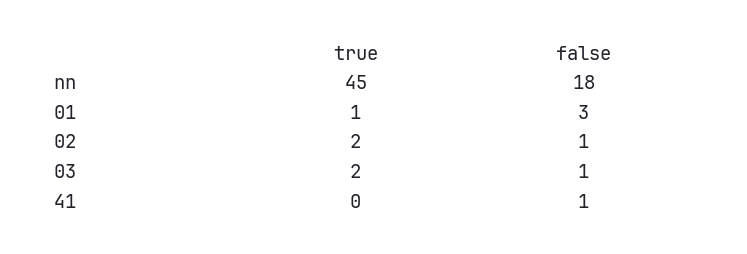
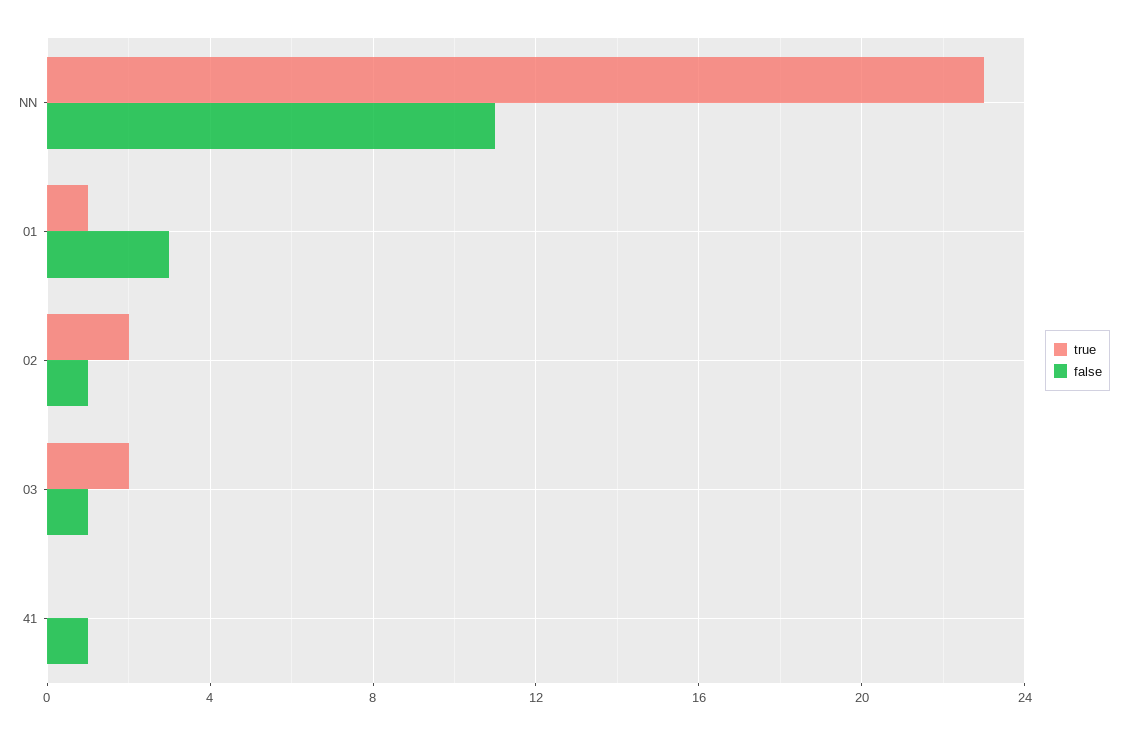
true, nn: 45 -> 23
false, nn: 18 -> 11

